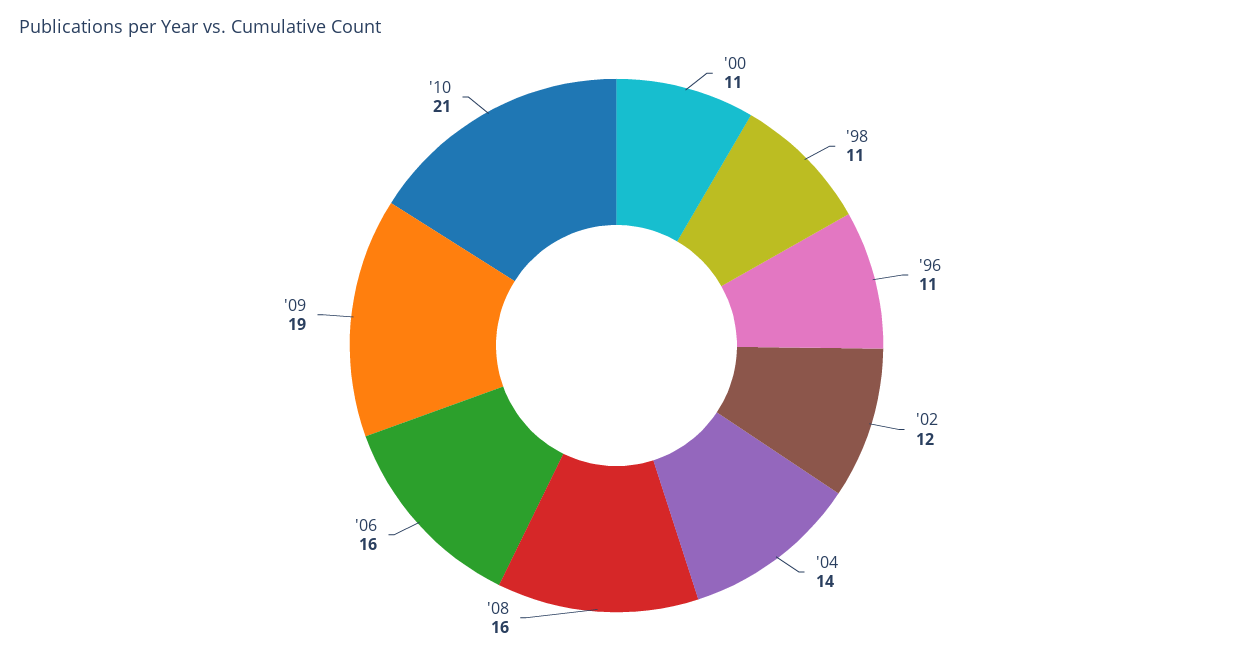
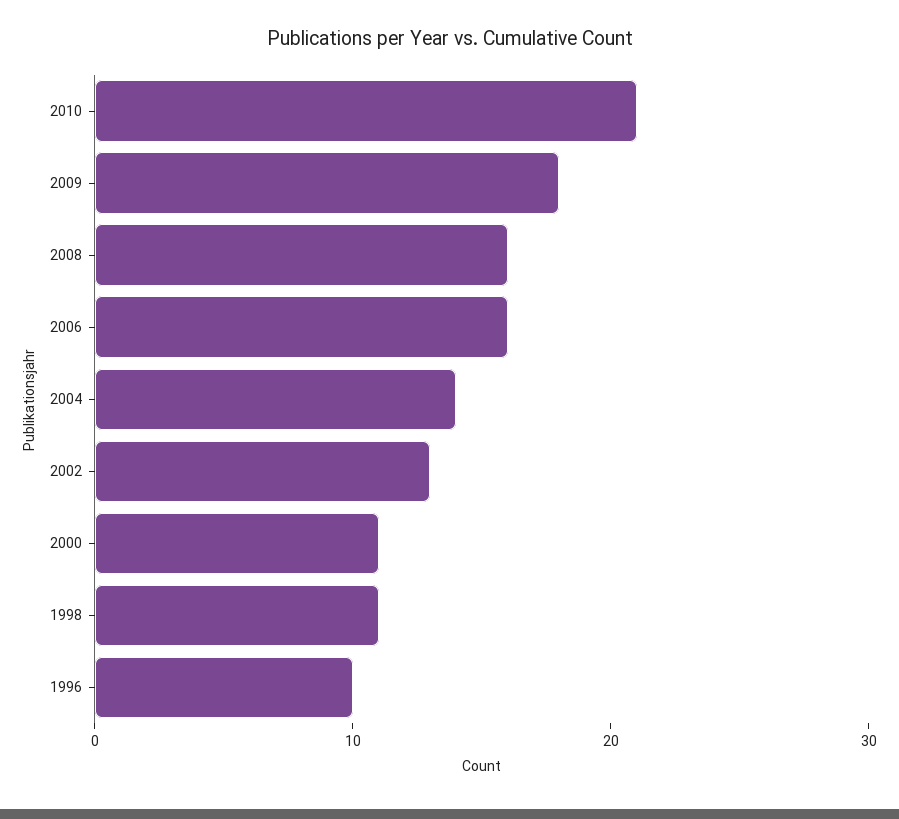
'96: 11 -> 10
'02: 12 -> 13
'09: 19 -> 18

